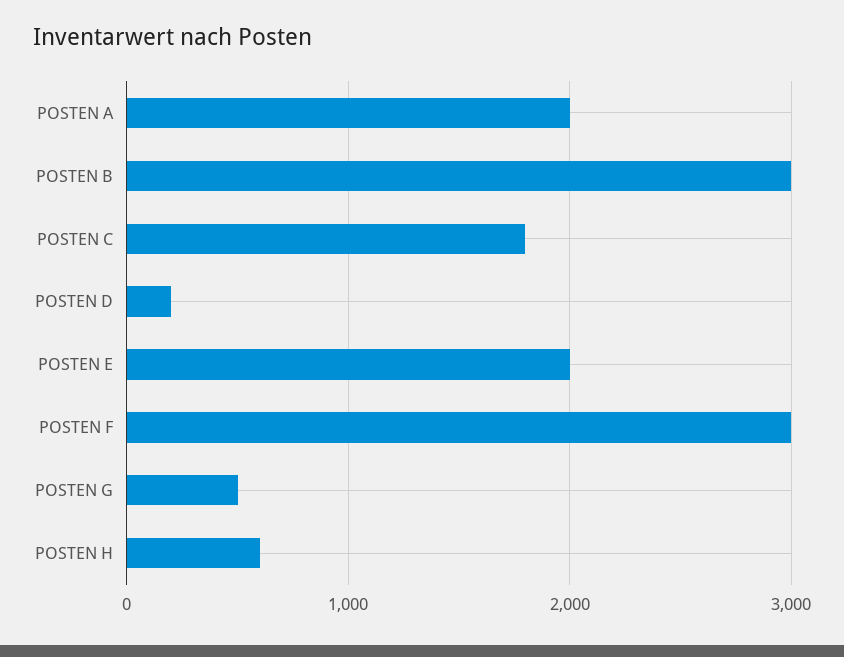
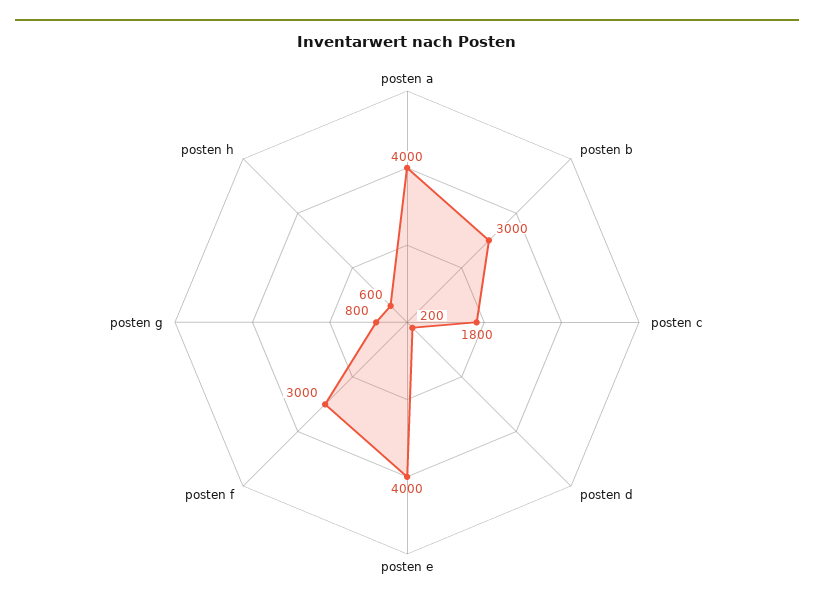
POSTEN A: 2000 -> 4000
POSTEN E: 2000 -> 4000
POSTEN G: 500 -> 800

